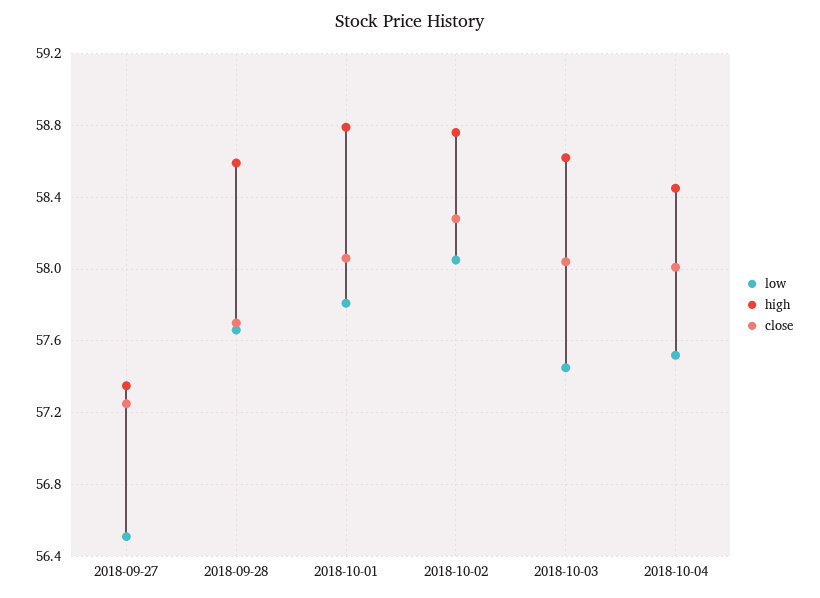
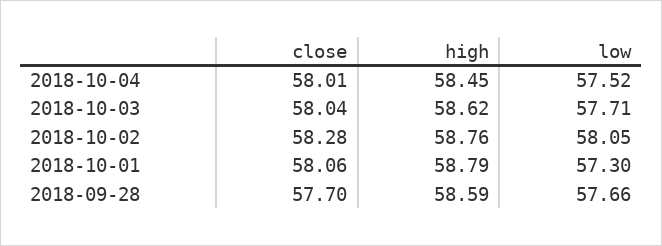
low, 2018-09-27: 56.5 -> none
high, 2018-09-27: 57.35 -> none
close, 2018-09-27: 57.25 -> none
low, 2018-10-01: 57.8 -> 57.3
low, 2018-10-03: 57.45 -> 57.71

